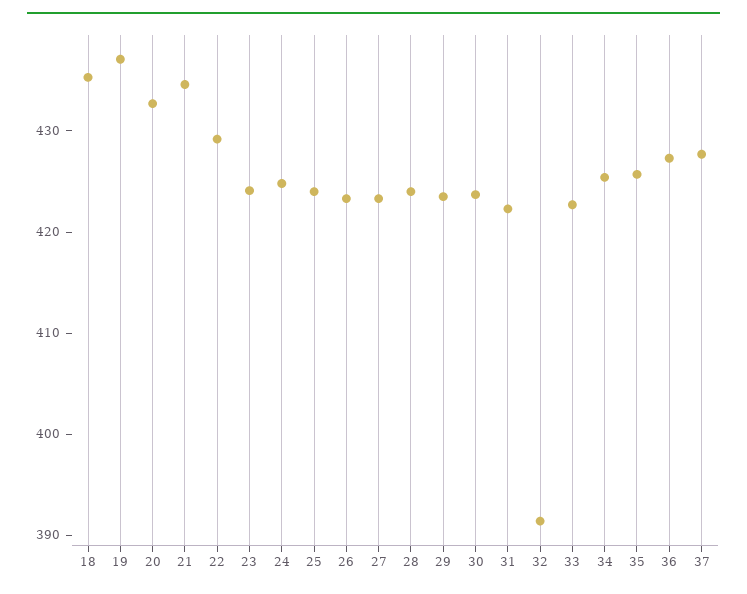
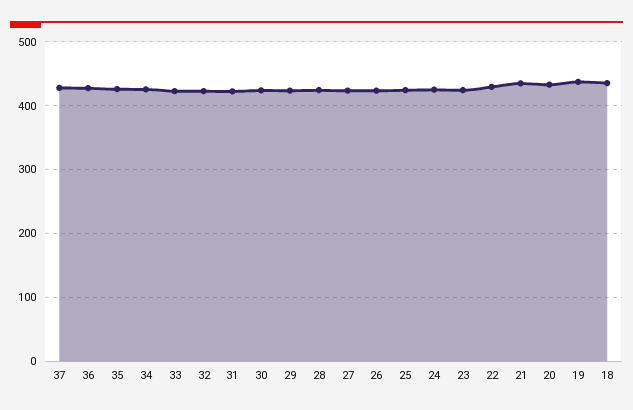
32: 392 -> 420

